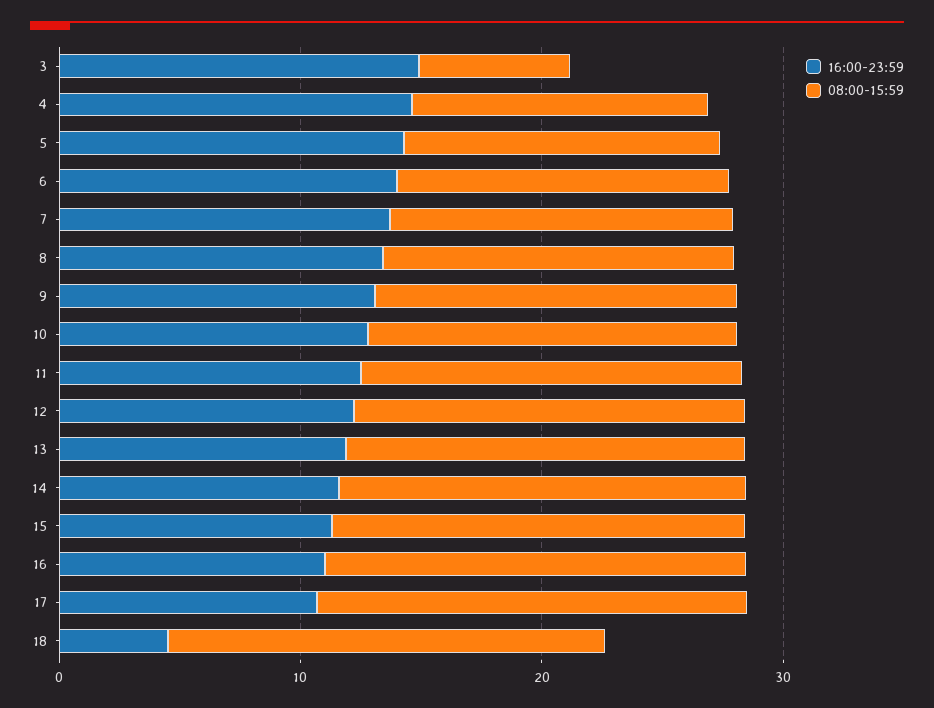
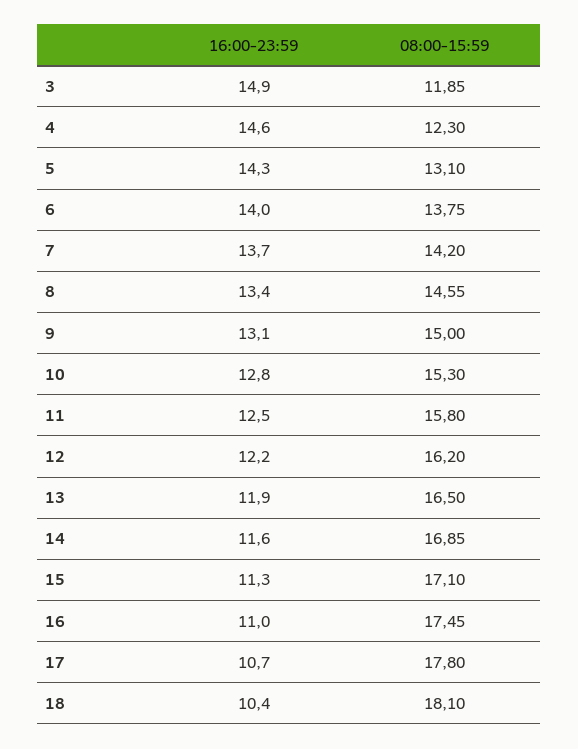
08:00-15:59, 3: 6 -> 11.85
16:00-23:59, 18: 4 -> 10.4

